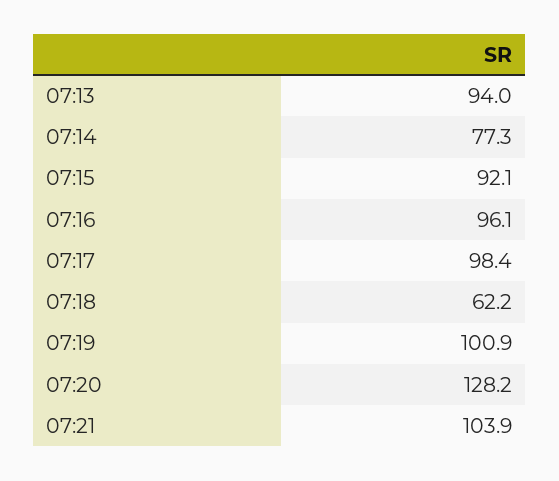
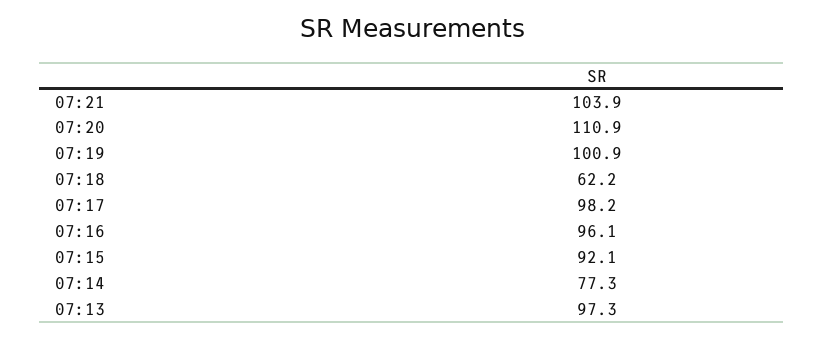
07:13: 94 -> 97.3
07:17: 98.4 -> 98.2
07:20: 128.2 -> 110.9

